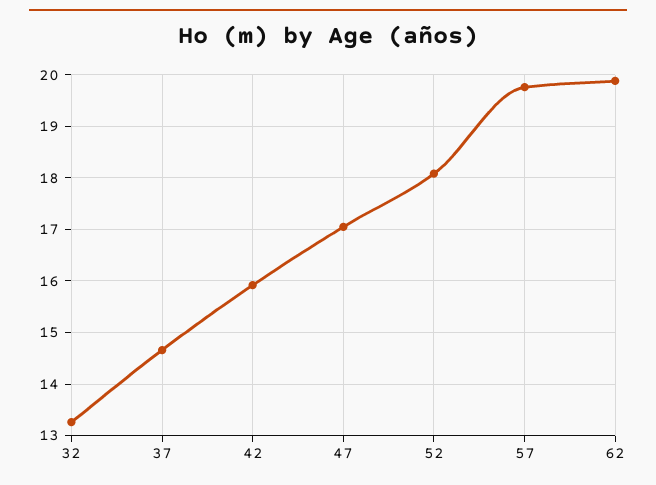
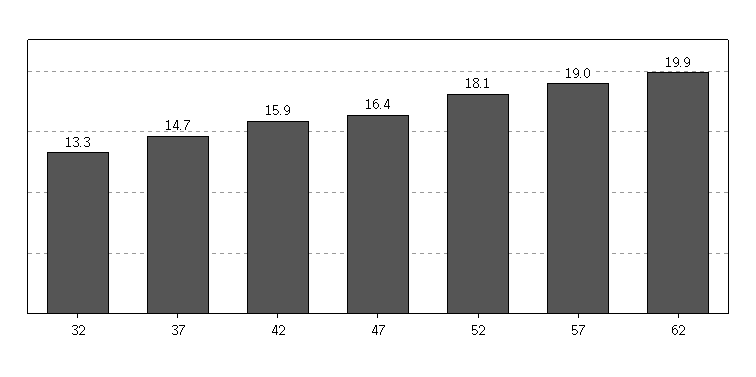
47: 17 -> 16.4
57: 19.8 -> 19

